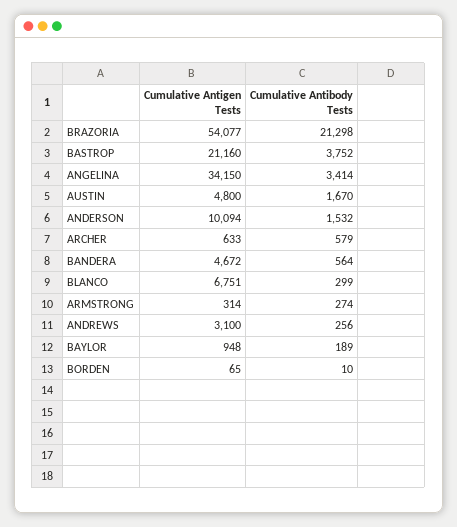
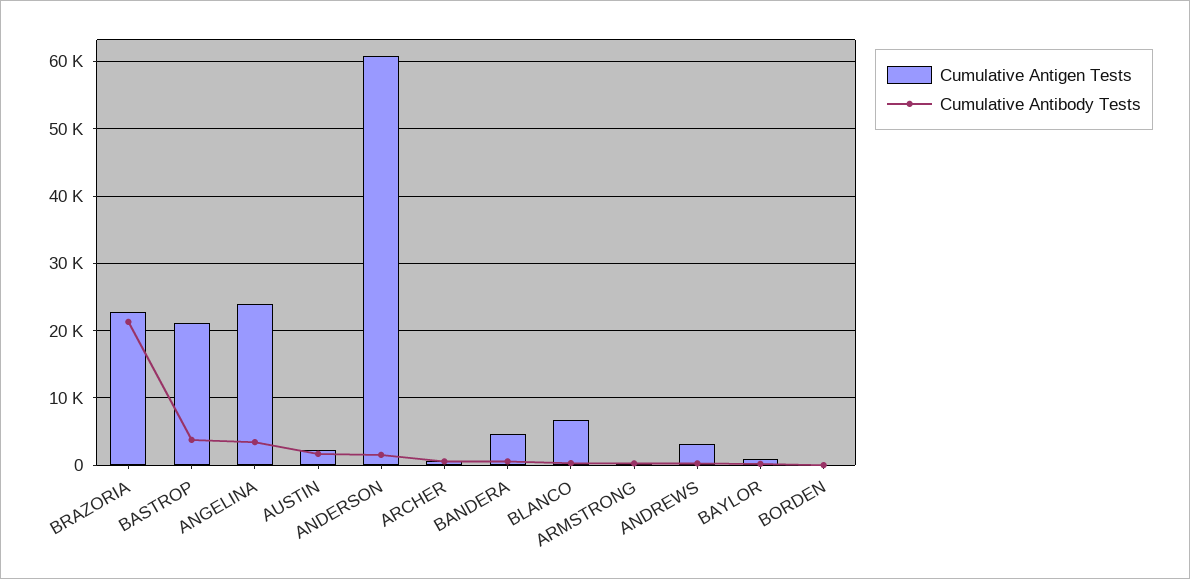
Cumulative Antigen Tests, BRAZORIA: 54077 -> 23000
Cumulative Antigen Tests, ANGELINA: 34150 -> 24000
Cumulative Antigen Tests, AUSTIN: 4800 -> 2000
Cumulative Antigen Tests, ANDERSON: 10094 -> 61000

